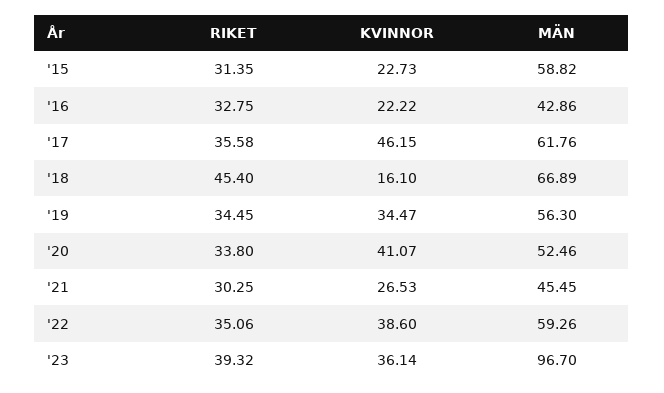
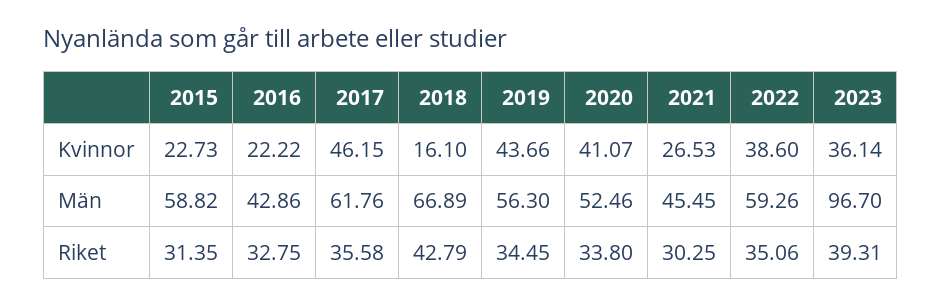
RIKET, '18: 45.4 -> 42.79
KVINNOR, '19: 34.47 -> 43.66
RIKET, '23: 39.32 -> 39.31

